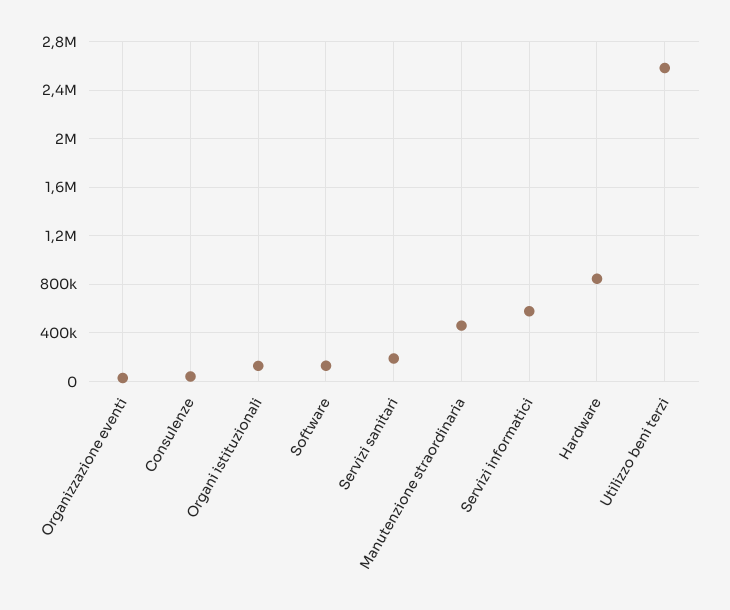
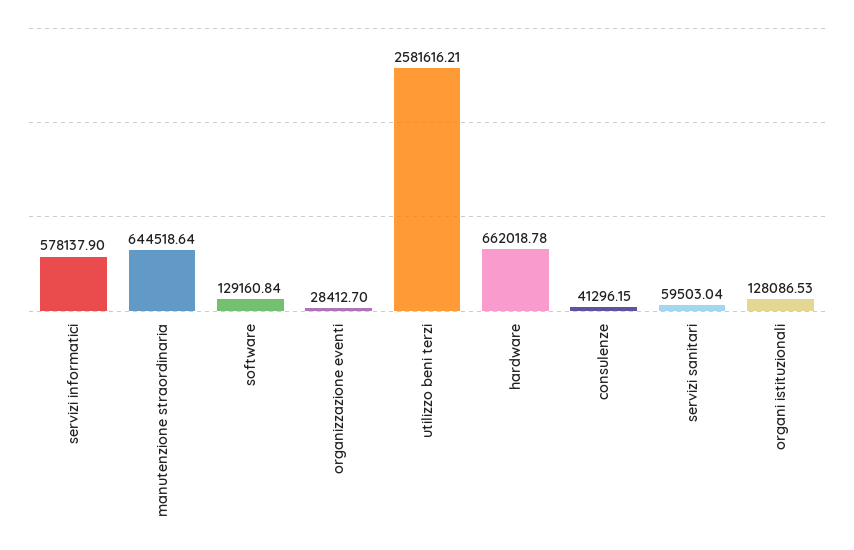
Servizi sanitari: 200000 -> 59503.04
Manutenzione straordinaria: 450000 -> 644518.64
Hardware: 850000 -> 662018.78

